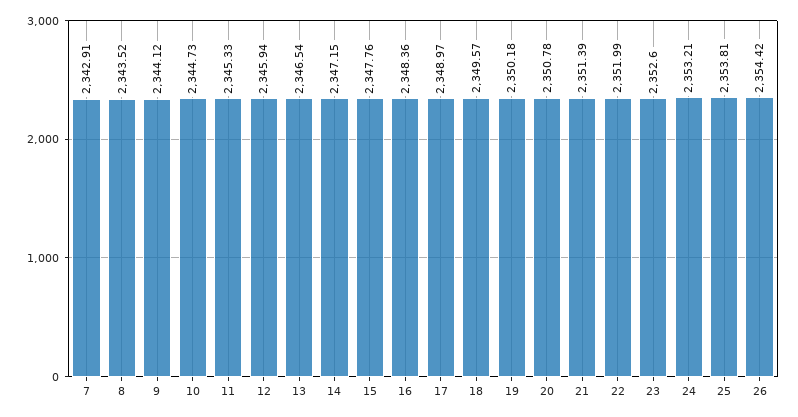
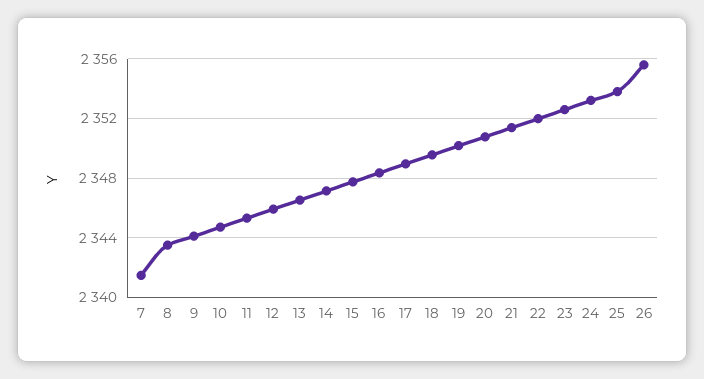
7: 2342.91 -> 2341.5
26: 2354.42 -> 2355.5

